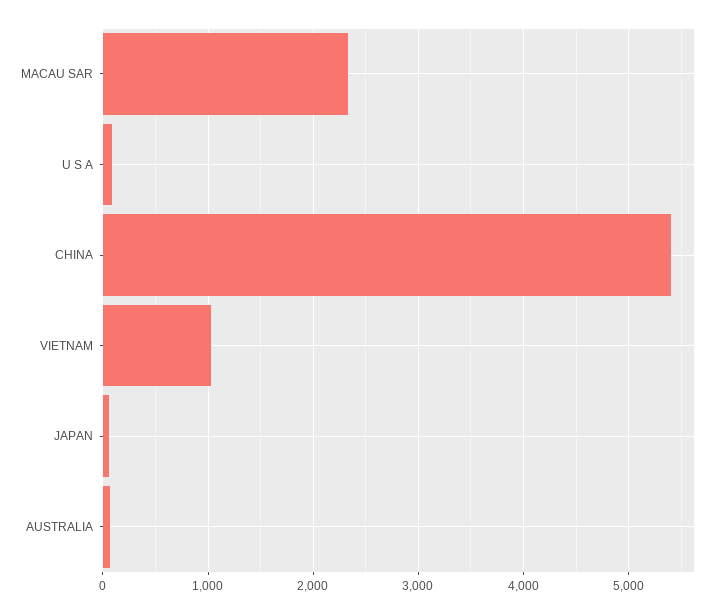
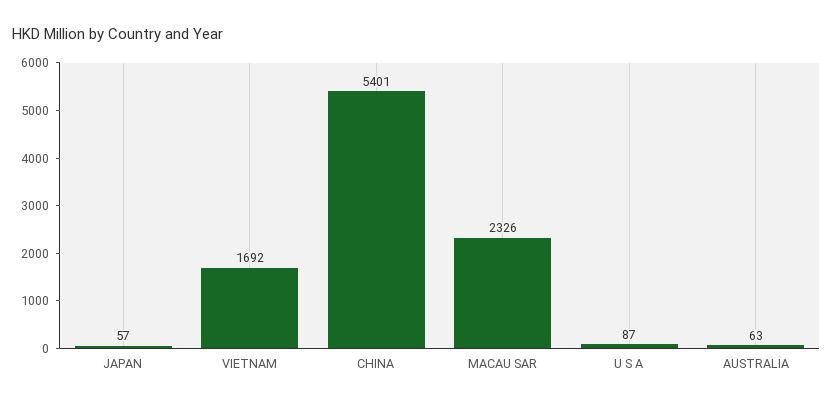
VIETNAM: 1000 -> 1692

